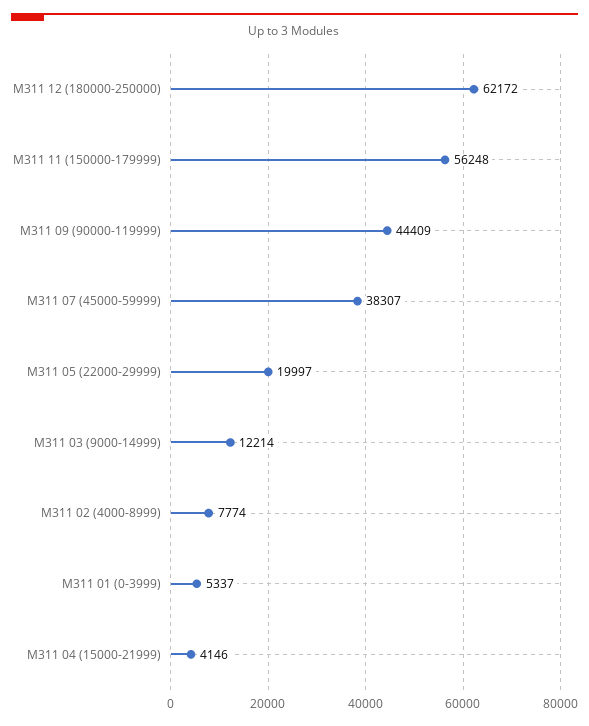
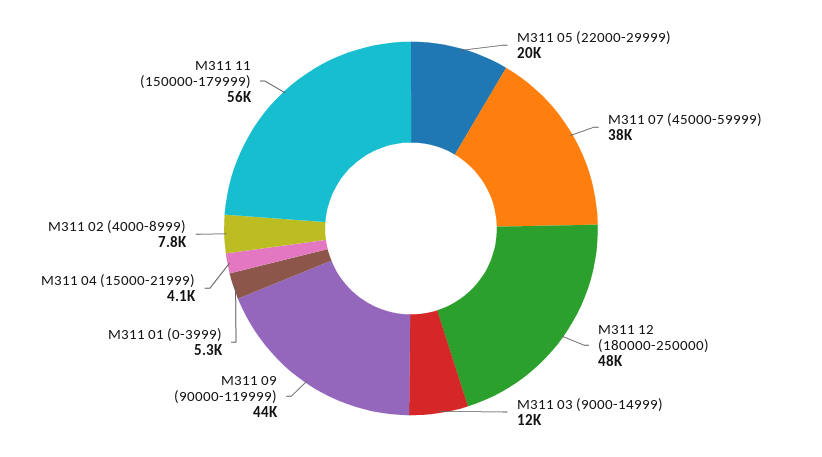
M311 12 (180000-250000): 62172 -> 48000

